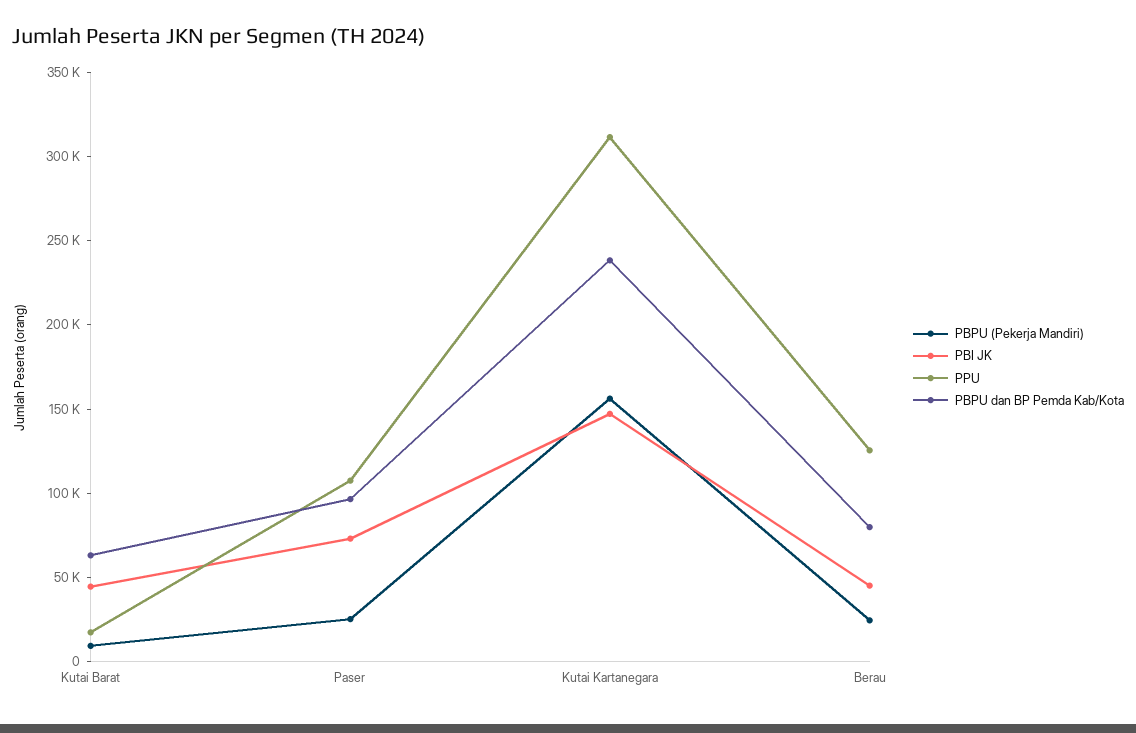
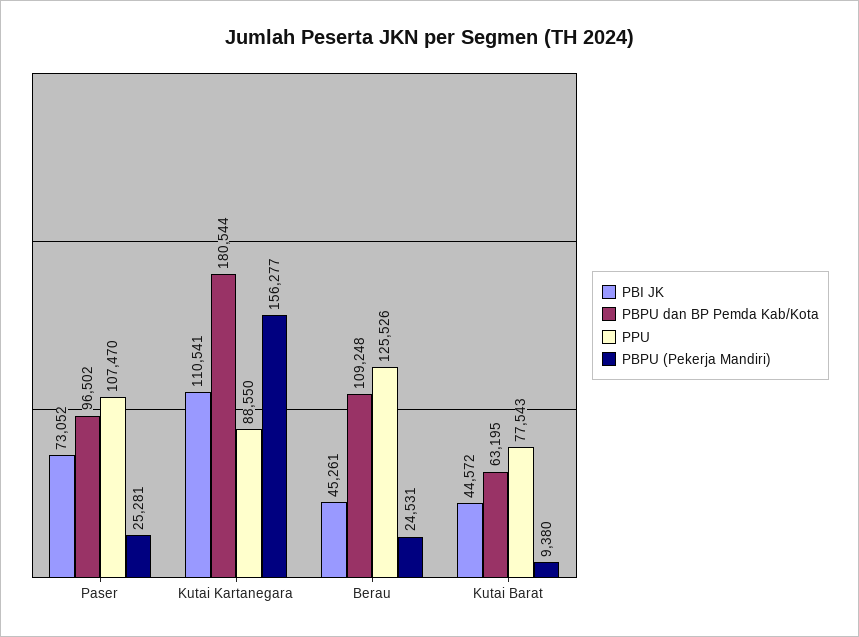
PPU, Kutai Barat: 20000 -> 77543
PBI JK, Kutai Kartanegara: 150000 -> 110541
PPU, Kutai Kartanegara: 310000 -> 88550
PBPU dan BP Pemda Kab/Kota, Kutai Kartanegara: 240000 -> 180544
PBPU dan BP Pemda Kab/Kota, Berau: 80000 -> 109248

